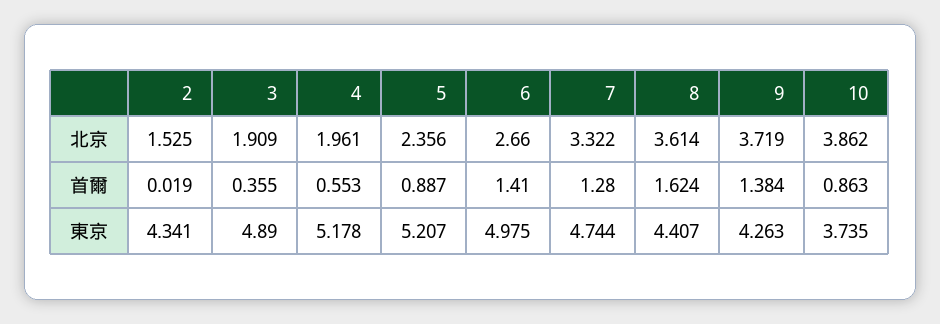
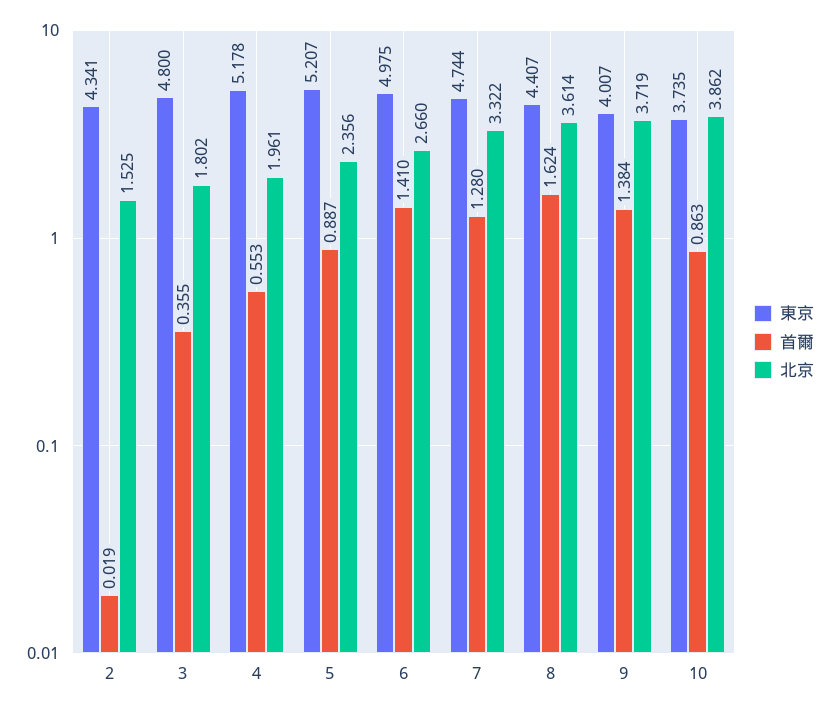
北京, 3: 1.909 -> 1.802
東京, 3: 4.89 -> 4.8
東京, 9: 4.263 -> 4.007

